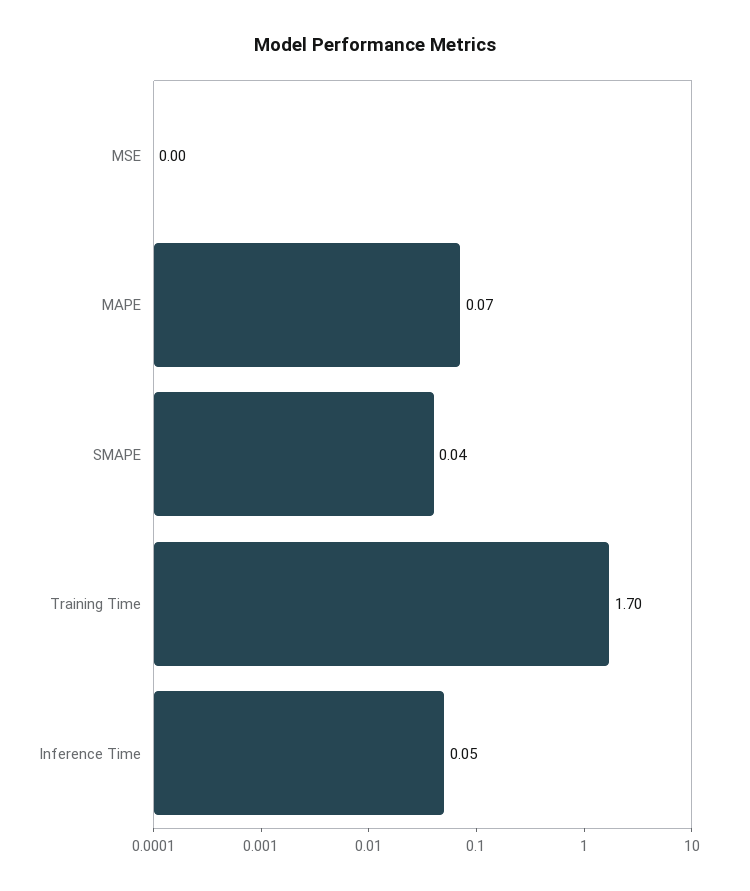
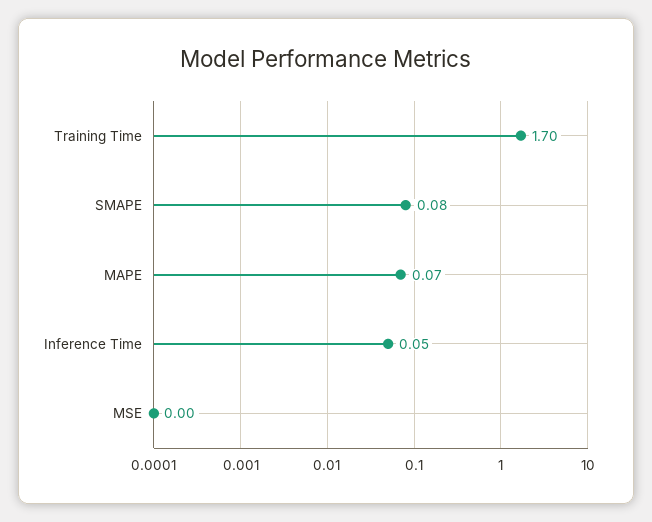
SMAPE: 0.04 -> 0.08

